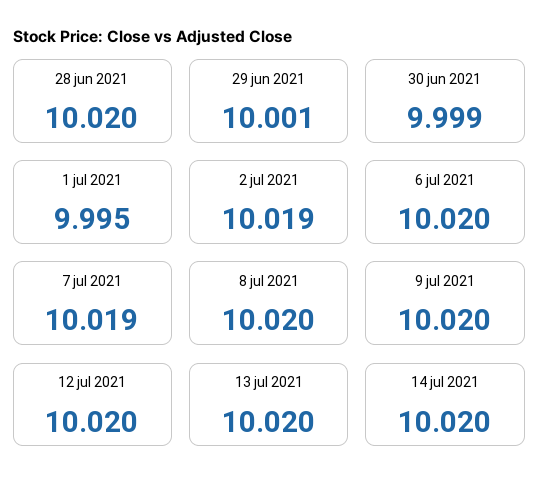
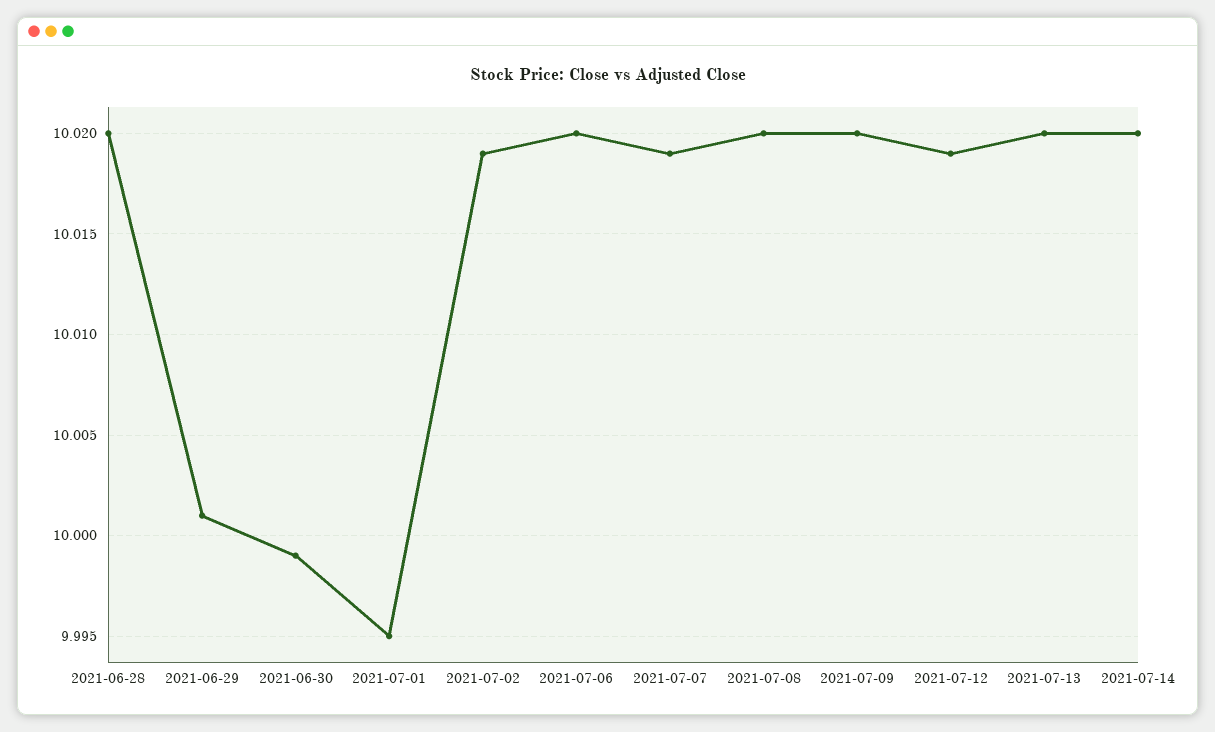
12 jul 2021: 10.02 -> 10.019

